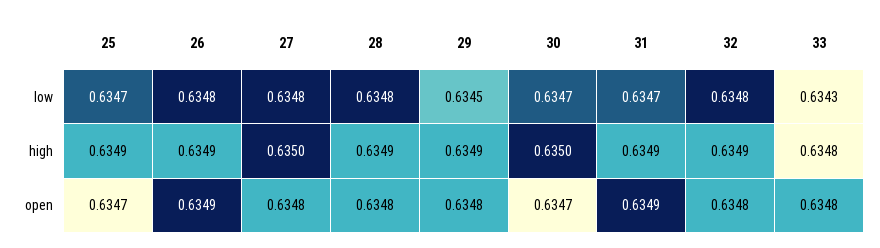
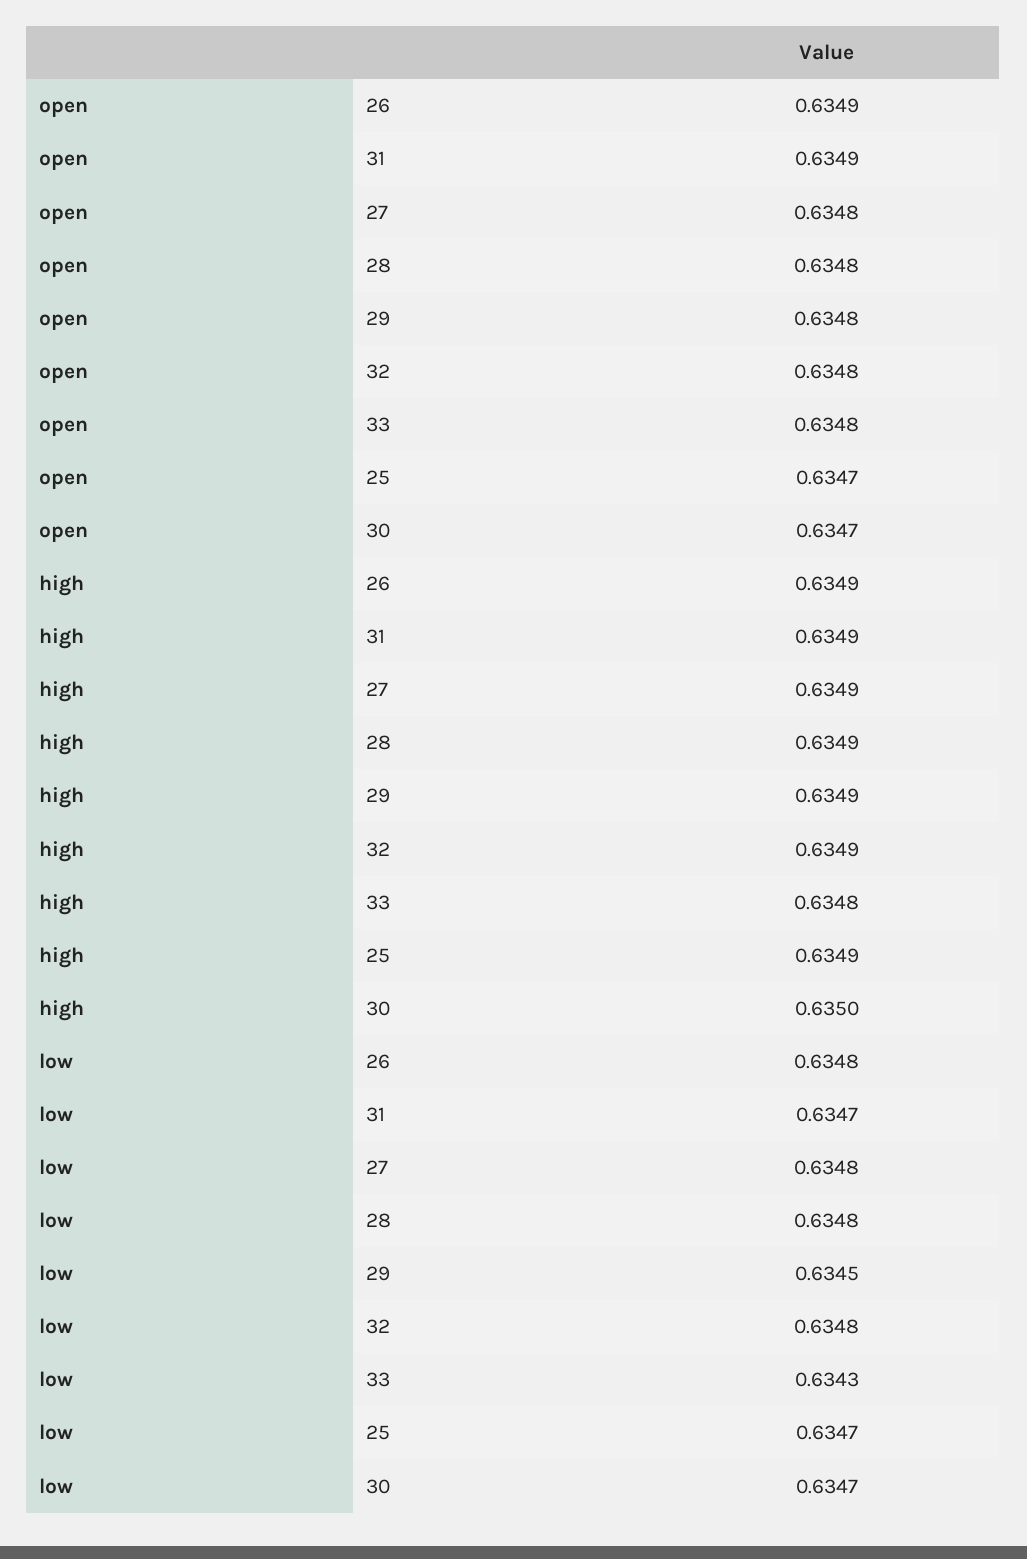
27, high: 0.635 -> 0.6349

